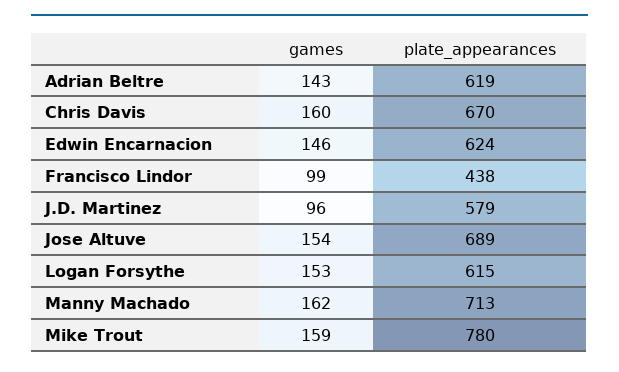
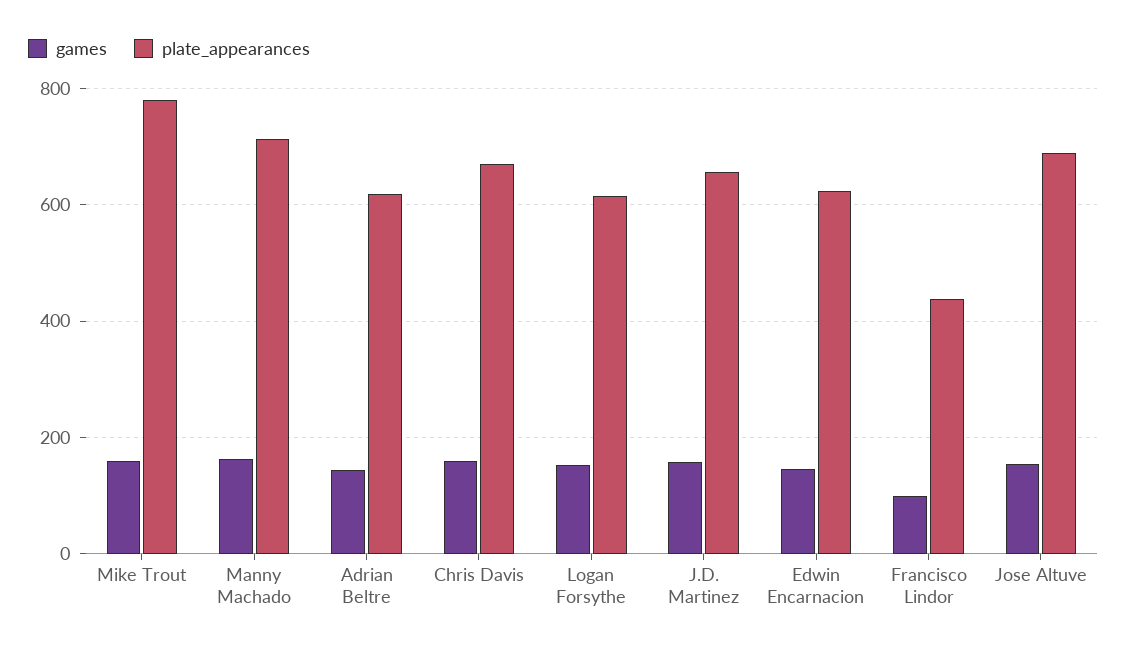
games, J.D. Martinez: 96 -> 160
plate_appearances, J.D. Martinez: 579 -> 660

